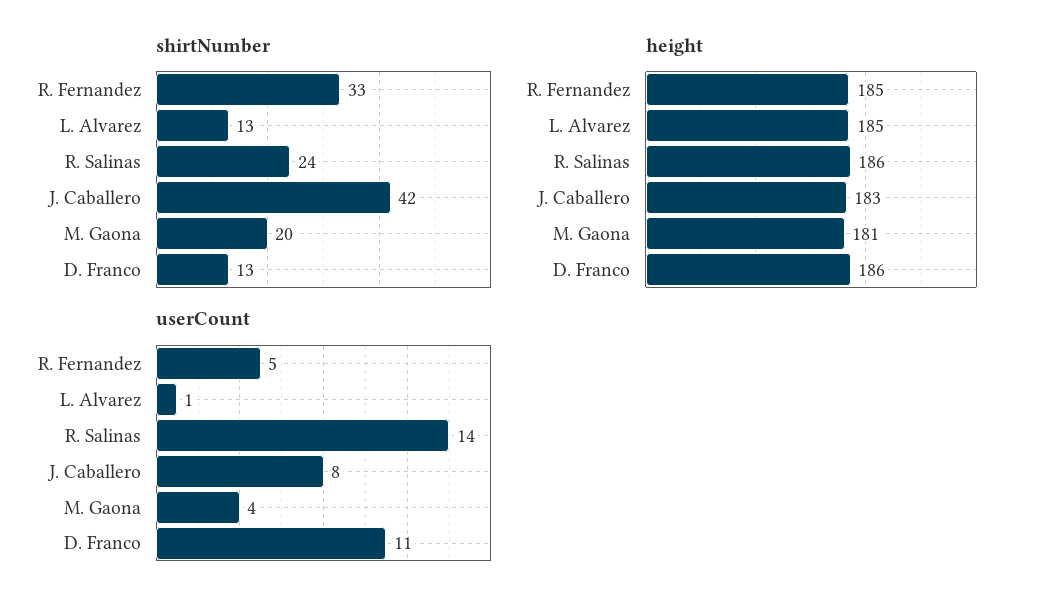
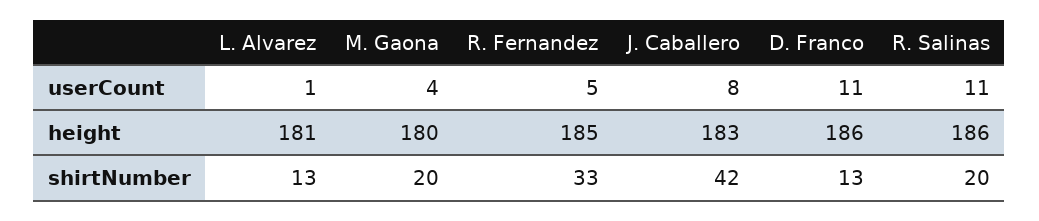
shirtNumber, R. Salinas: 24 -> 20
height, L. Alvarez: 185 -> 181
height, M. Gaona: 181 -> 180
userCount, R. Salinas: 14 -> 11

